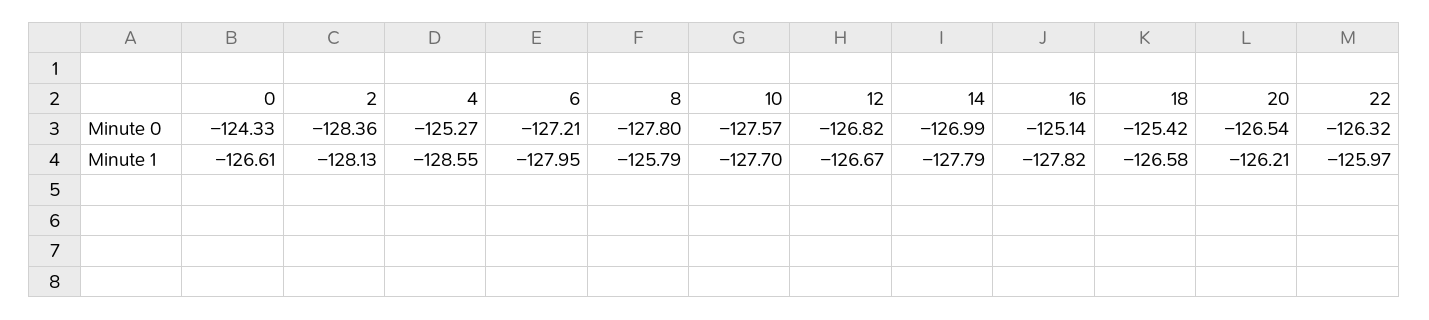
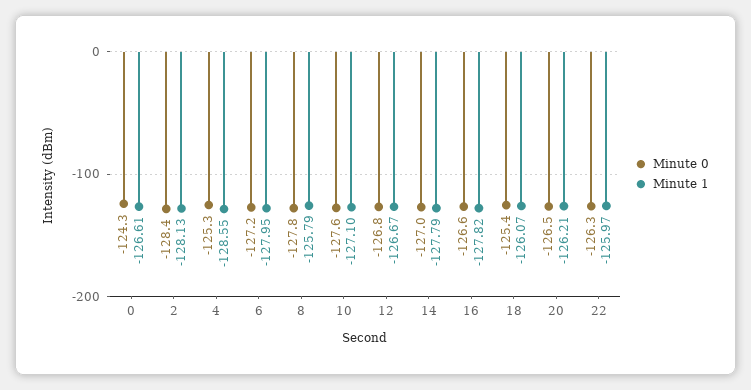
Minute 0, 16: -125.14 -> -126.6
Minute 1, 10: -127.7 -> -127.1
Minute 1, 18: -126.58 -> -126.07

